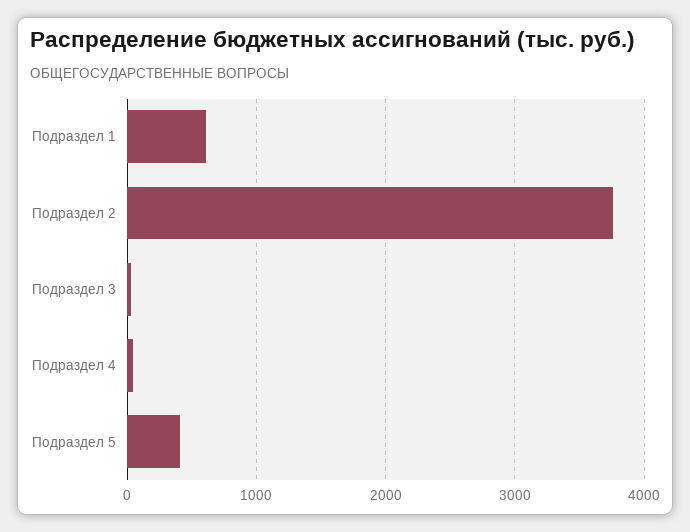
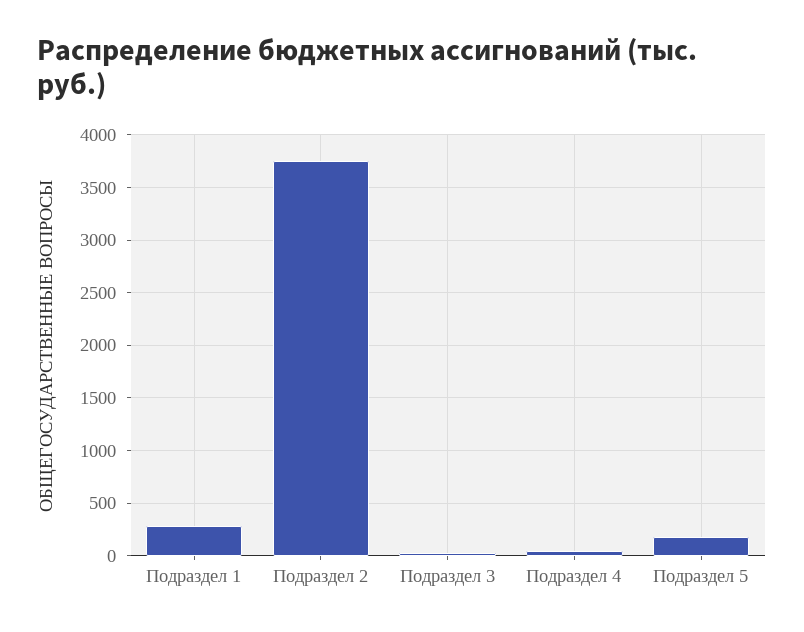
Подраздел 1: 600 -> 300
Подраздел 5: 400 -> 200

